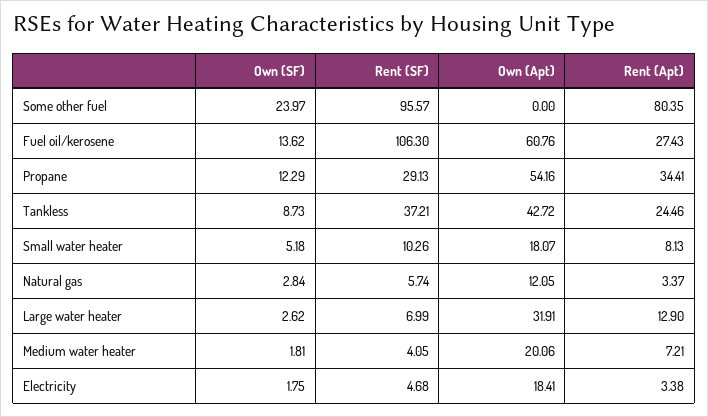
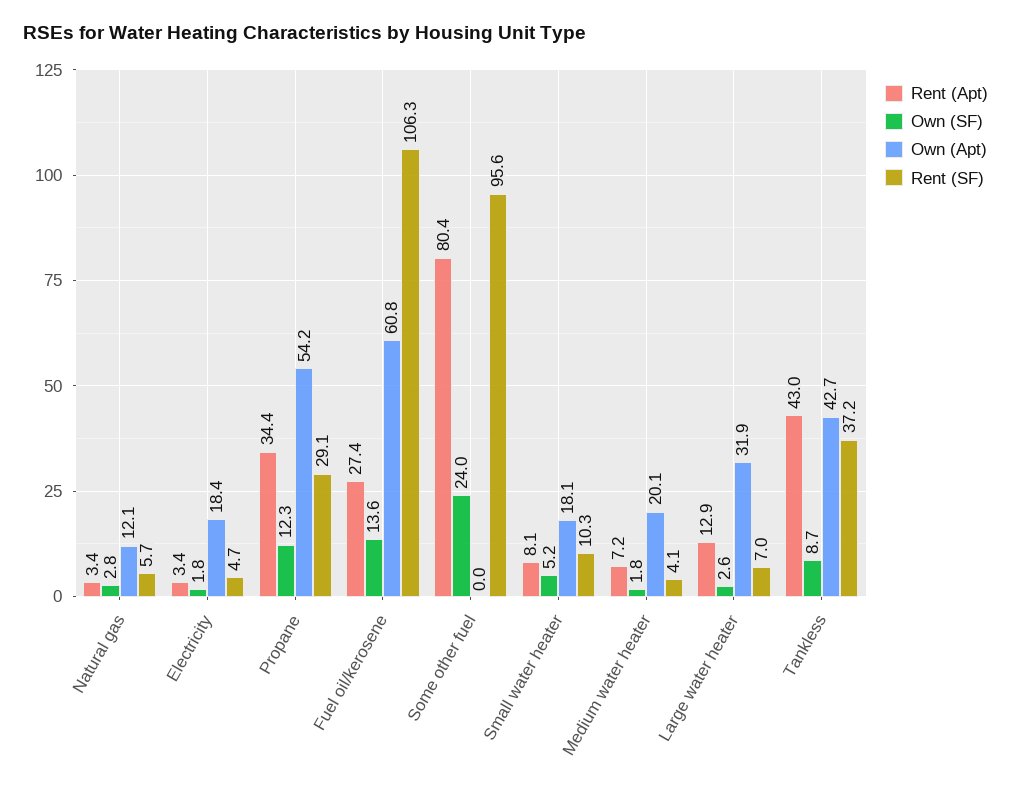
Rent (Apt), Tankless: 24.46 -> 43

